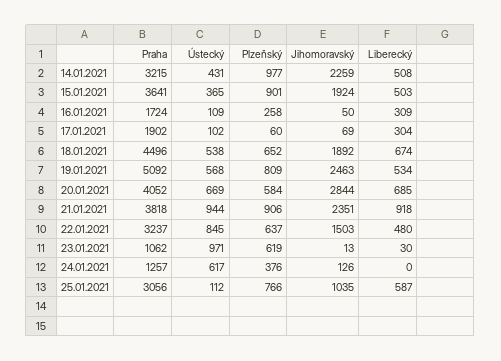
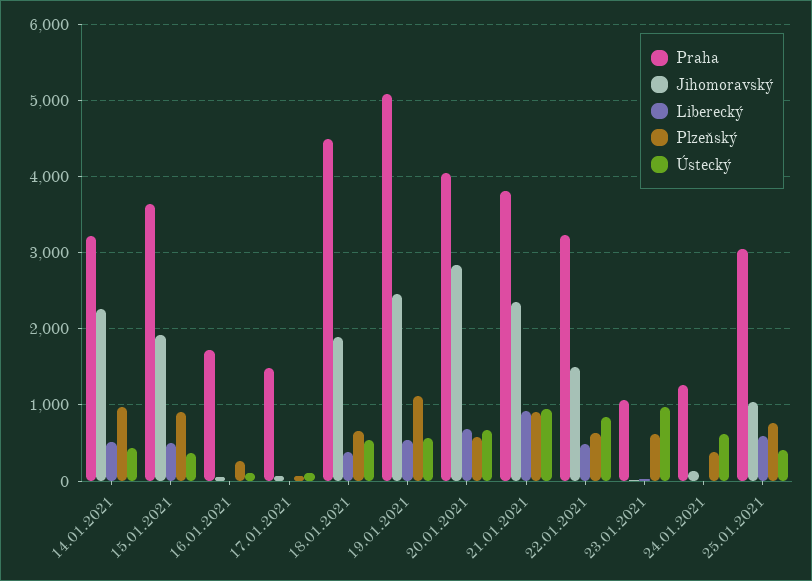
Liberecký, 16.01.2021: 309 -> 0
Praha, 17.01.2021: 1902 -> 1500
Liberecký, 17.01.2021: 304 -> 0
Liberecký, 18.01.2021: 674 -> 400
Plzeňský, 19.01.2021: 809 -> 1100
Ústecký, 25.01.2021: 112 -> 400

